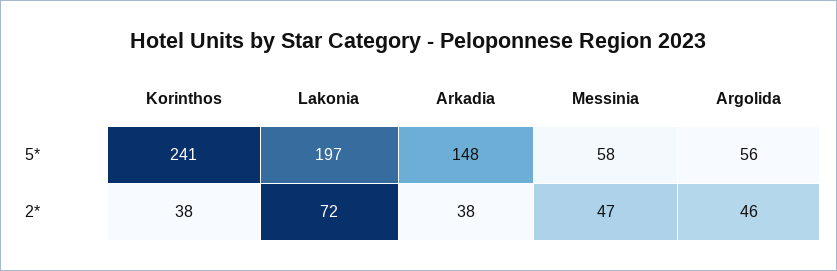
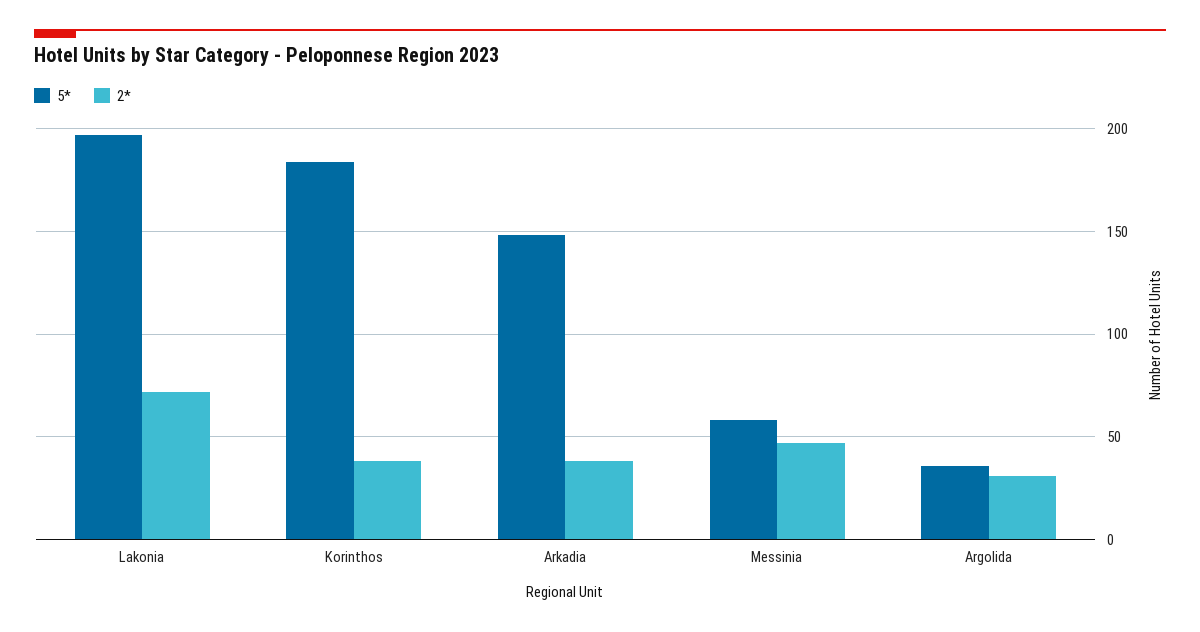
5*, Korinthos: 241 -> 185
5*, Argolida: 56 -> 35
2*, Argolida: 46 -> 30

